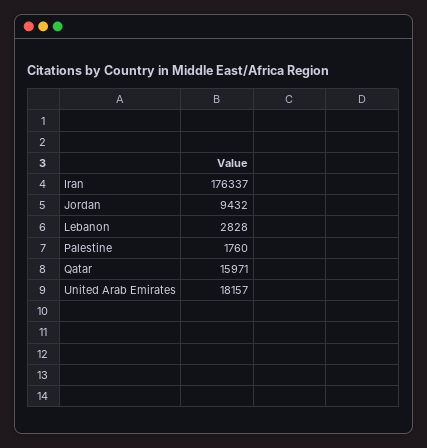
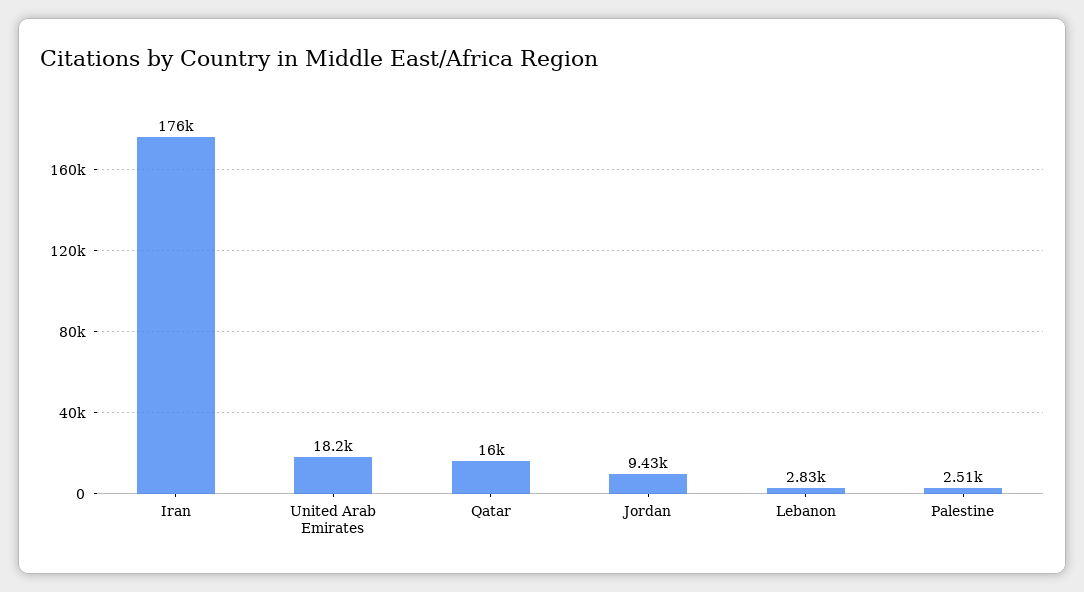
Palestine: 1760 -> 2510

